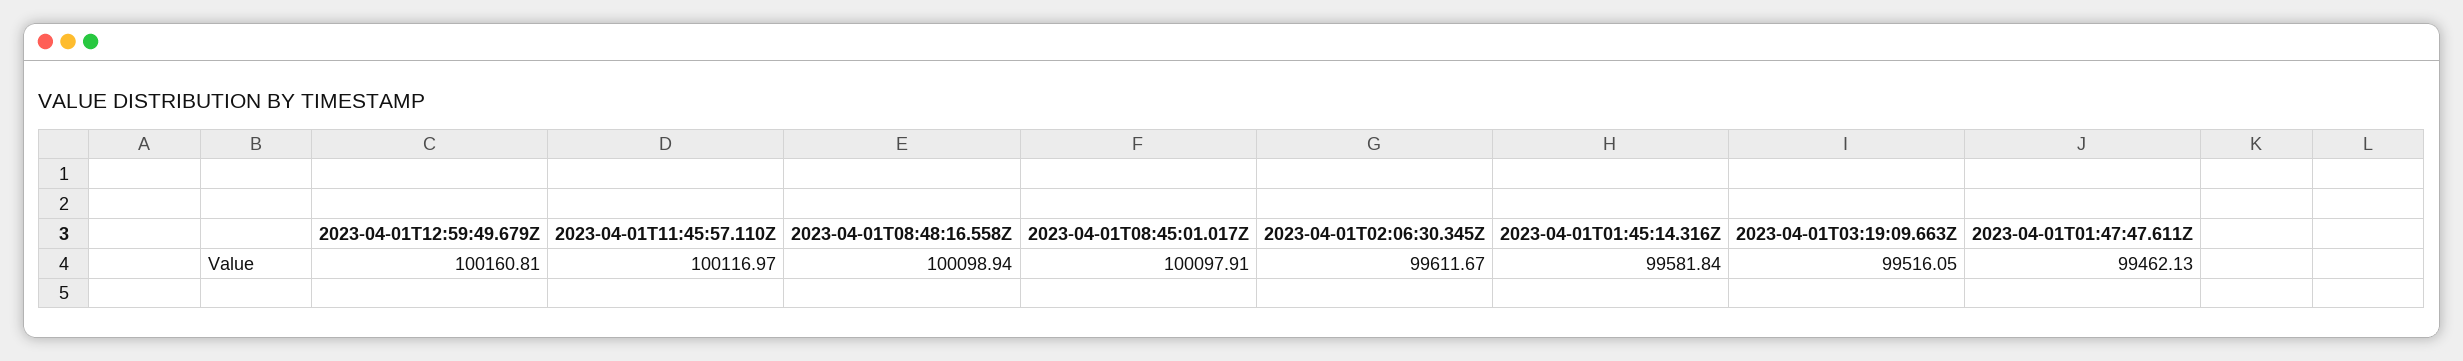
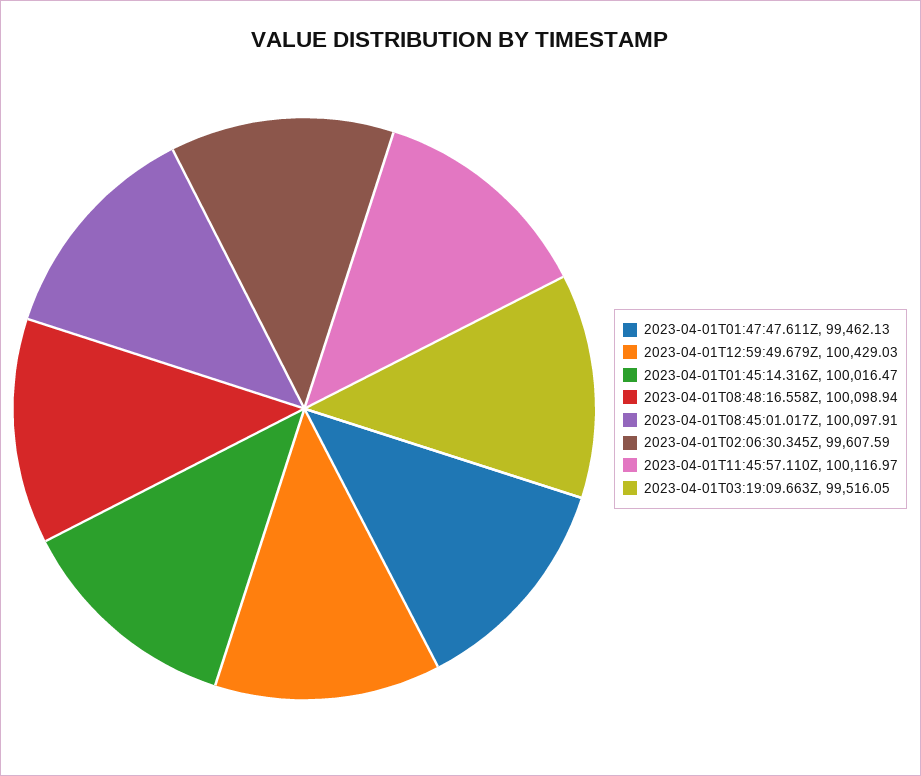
2023-04-01T12:59:49.679Z: 100160.81 -> 100429.03
2023-04-01T02:06:30.345Z: 99611.67 -> 99607.59
2023-04-01T01:45:14.316Z: 99581.84 -> 100016.47

